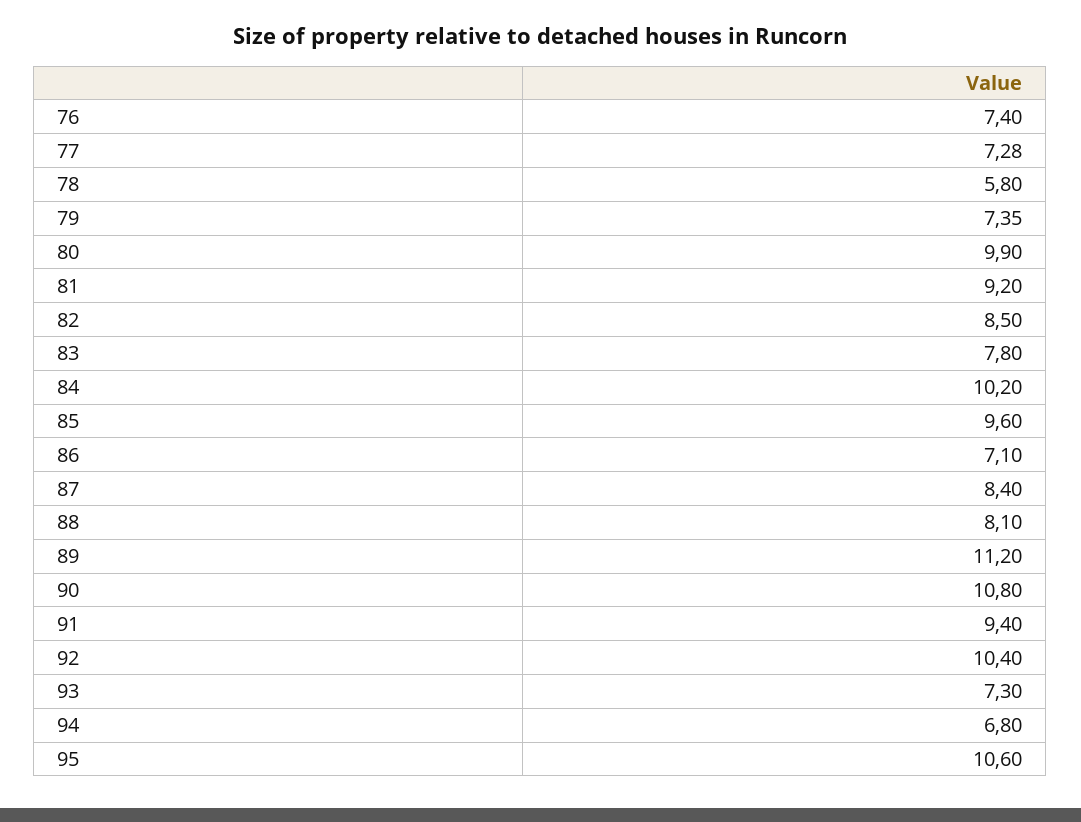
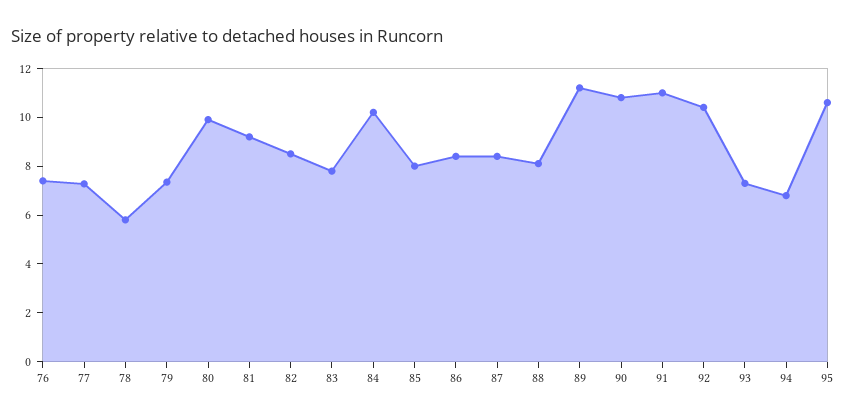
85: 9.6 -> 8
86: 7.1 -> 8.5
91: 9.4 -> 11

